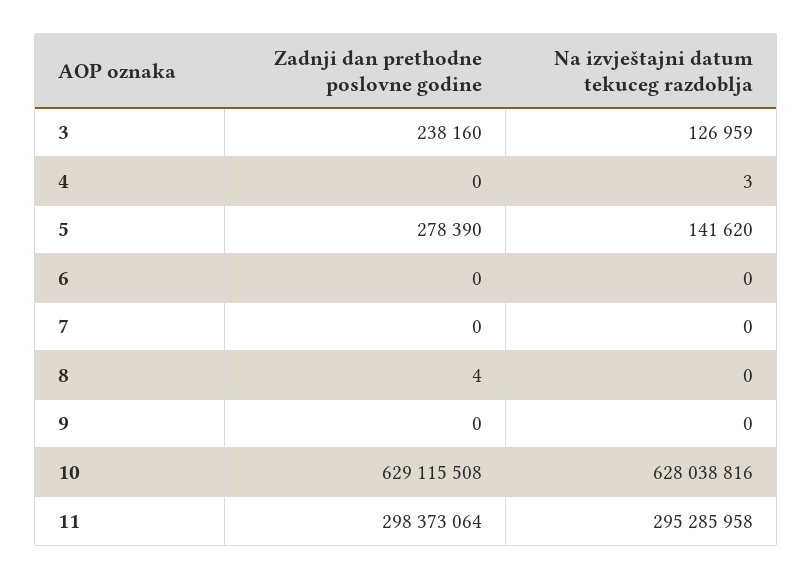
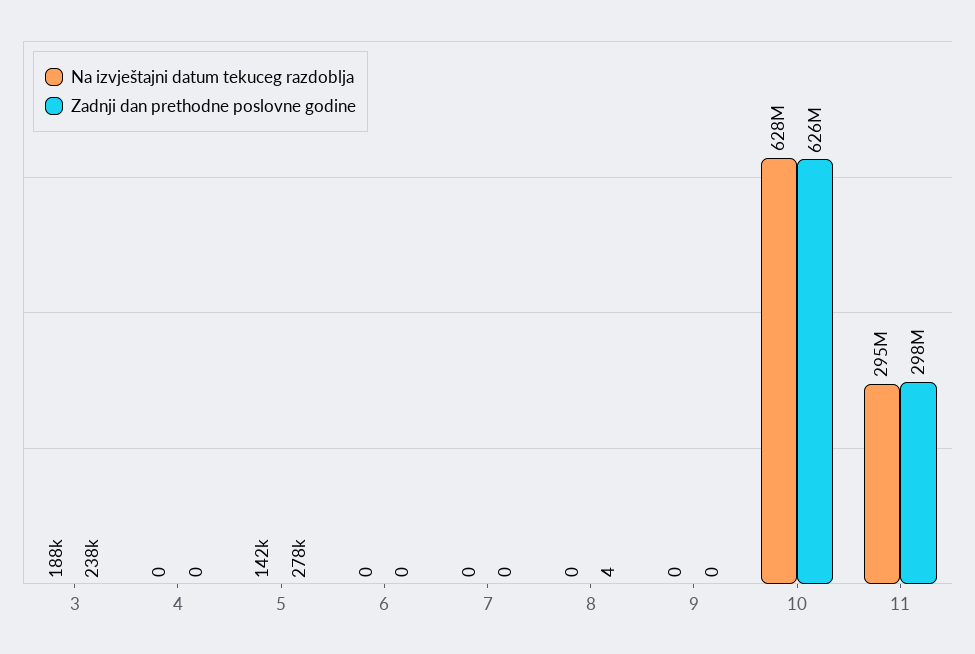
Na izvještajni datum tekuceg razdoblja, 3: 126959 -> 188000
Na izvještajni datum tekuceg razdoblja, 4: 3 -> 0
Zadnji dan prethodne poslovne godine, 10: 629115508 -> 626000000

